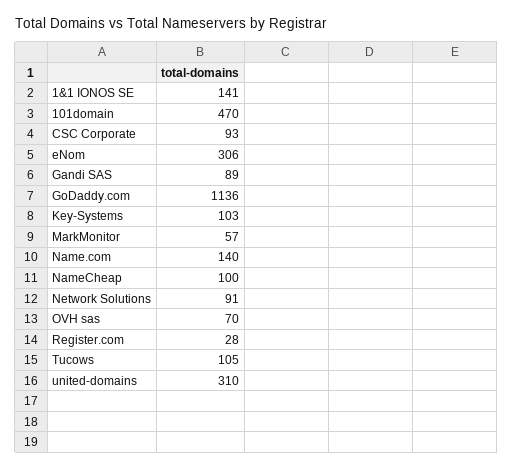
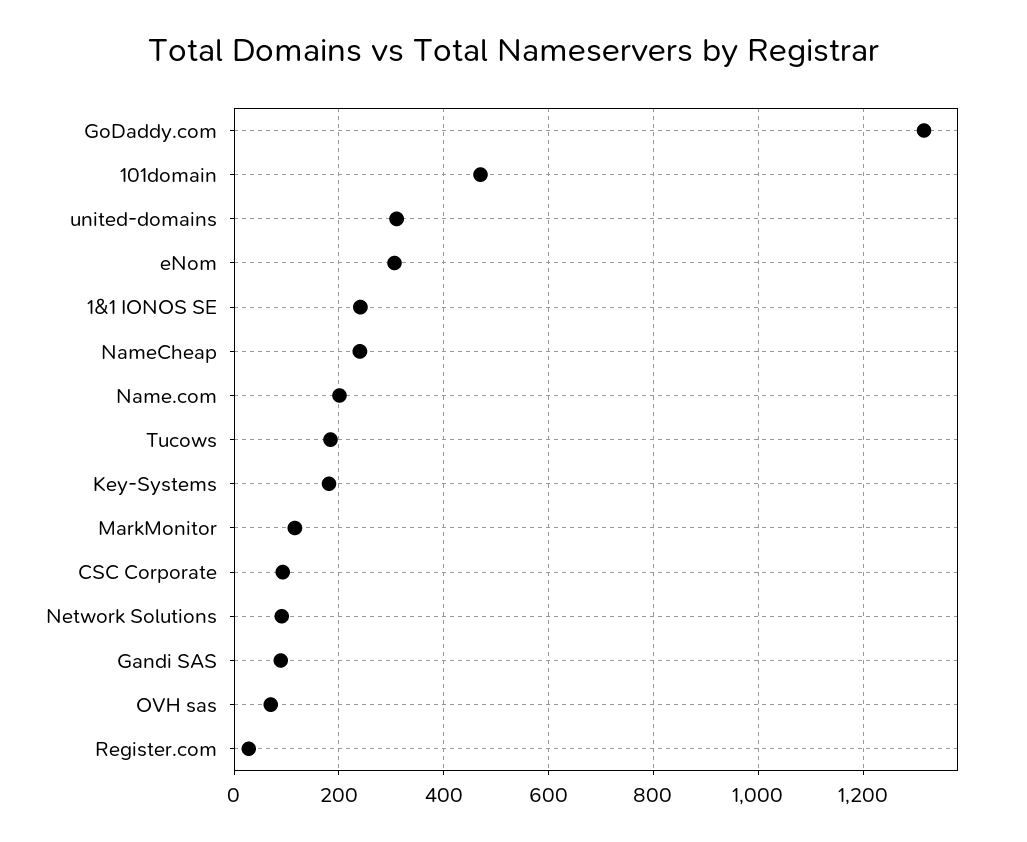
1&1 IONOS SE: 141 -> 240
GoDaddy.com: 1136 -> 1320
Key-Systems: 103 -> 180
MarkMonitor: 57 -> 120
Name.com: 140 -> 200
NameCheap: 100 -> 240
Tucows: 105 -> 180

